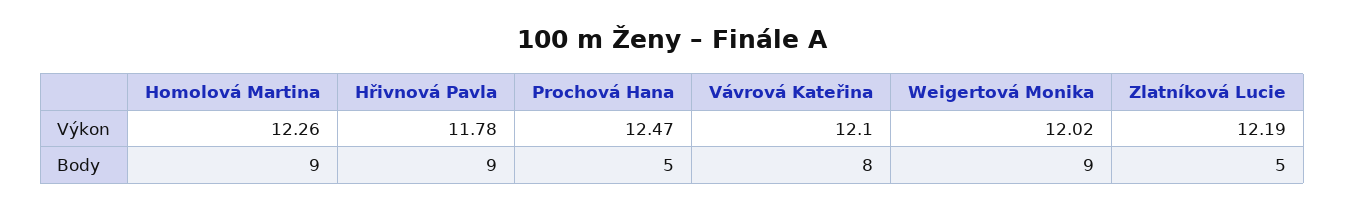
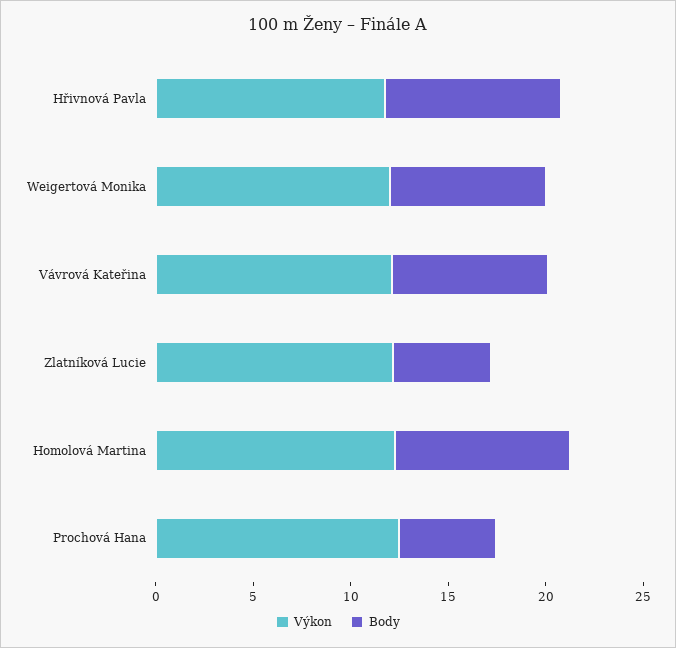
Body, Weigertová Monika: 9 -> 8

